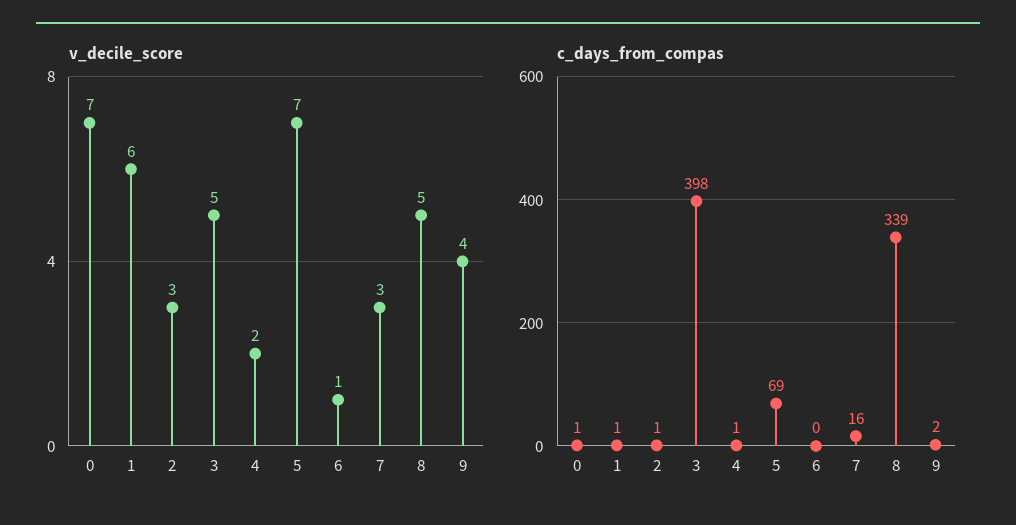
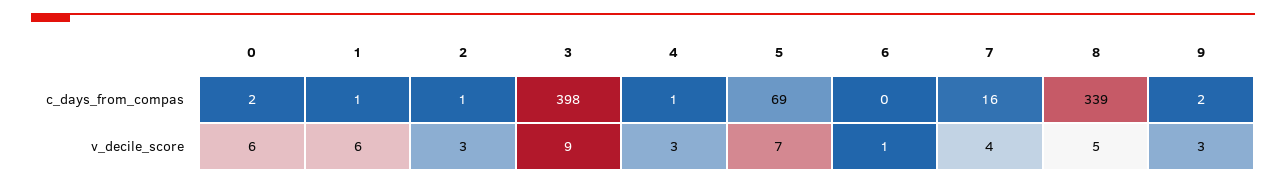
v_decile_score, 0: 7 -> 6
v_decile_score, 3: 5 -> 9
v_decile_score, 4: 2 -> 3
v_decile_score, 7: 3 -> 4
v_decile_score, 9: 4 -> 3
c_days_from_compas, 0: 1 -> 2

